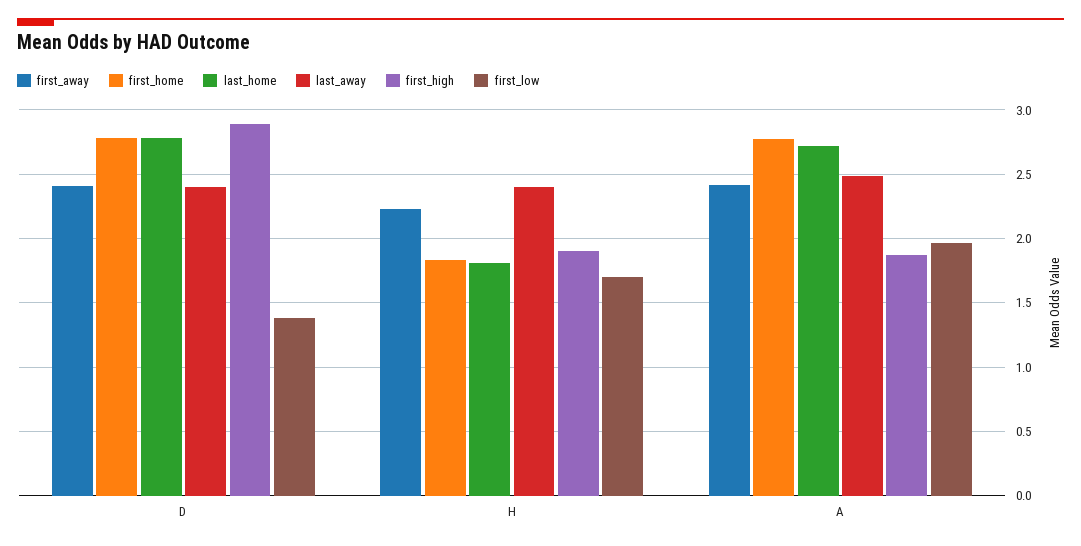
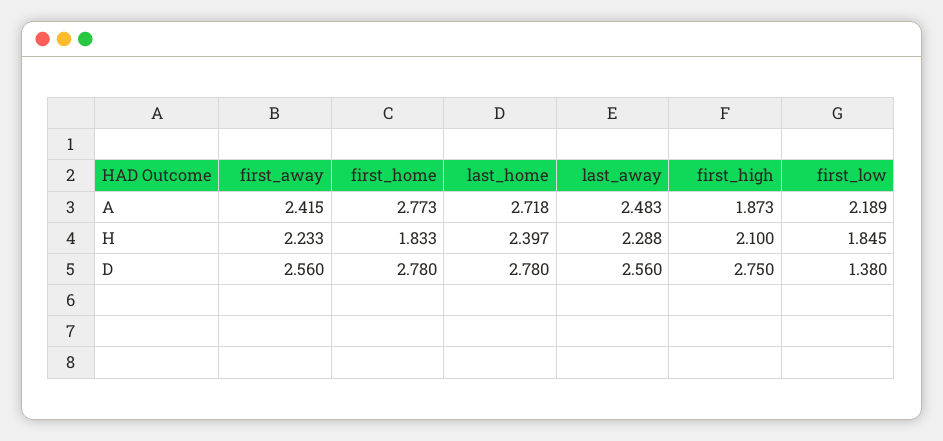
first_away, D: 2.4 -> 2.56
last_away, D: 2.4 -> 2.56
first_high, D: 2.9 -> 2.75
last_home, H: 1.8 -> 2.397
last_away, H: 2.4 -> 2.288
first_high, H: 1.9 -> 2.1
first_low, H: 1.7 -> 1.845
first_low, A: 1.95 -> 2.189

